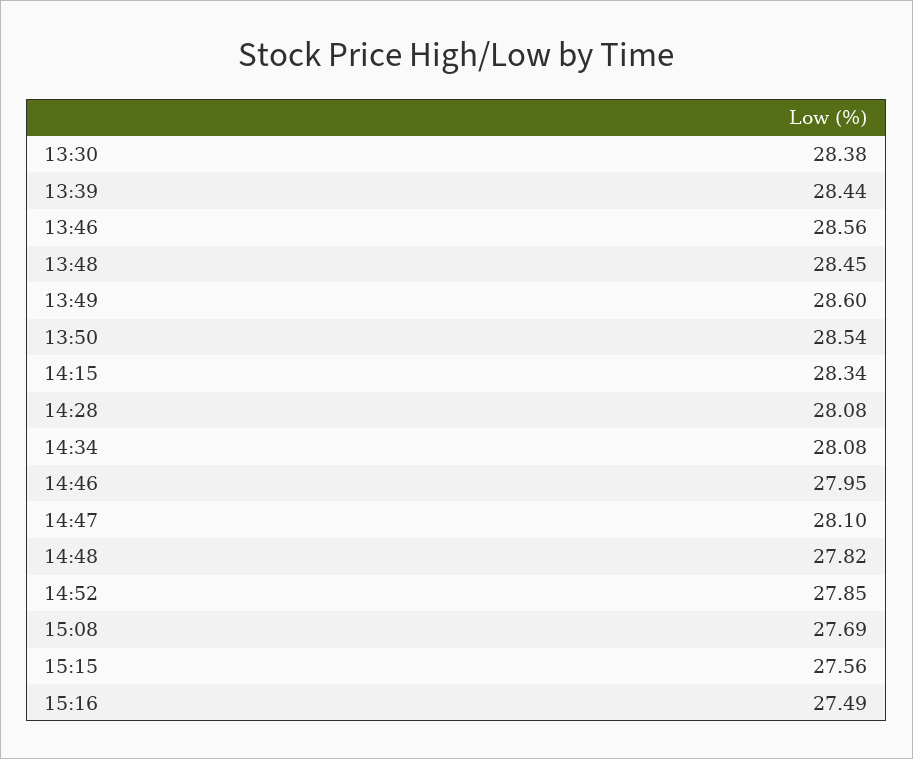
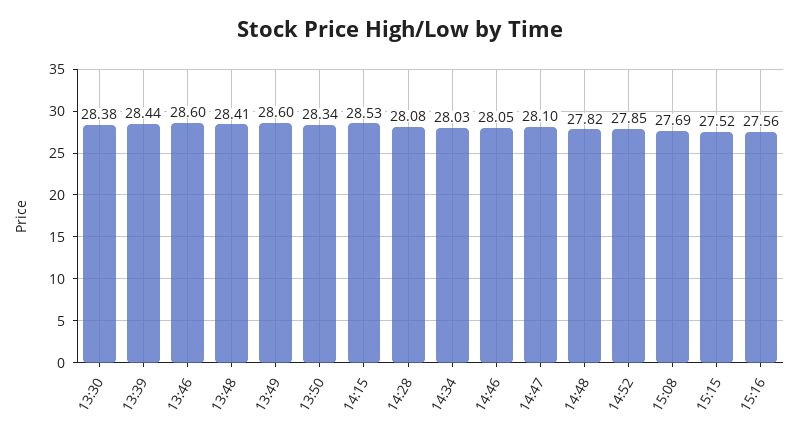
13:46: 28.56 -> 28.6
13:48: 28.45 -> 28.41
13:50: 28.54 -> 28.34
14:15: 28.34 -> 28.53
14:34: 28.08 -> 28.03
14:46: 27.95 -> 28.05
15:15: 27.56 -> 27.52
15:16: 27.49 -> 27.56

